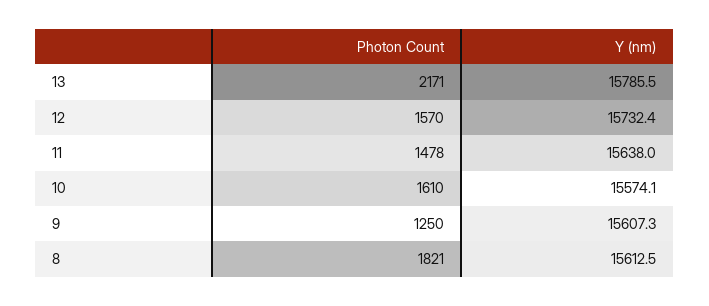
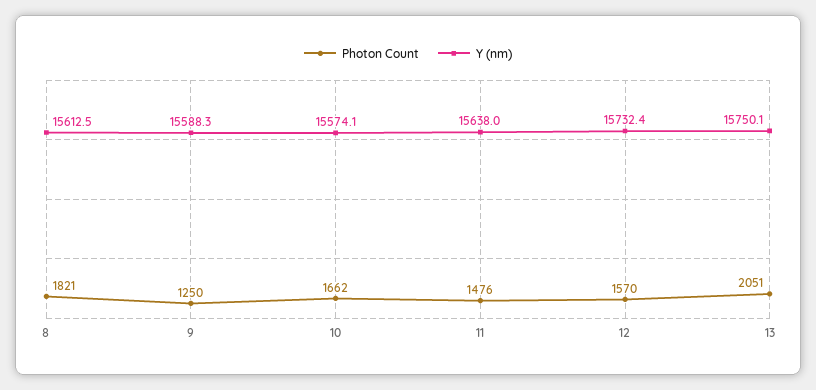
Photon Count, 13: 2171 -> 2051
Y (nm), 13: 15785.5 -> 15750.1
Photon Count, 11: 1478 -> 1476
Photon Count, 10: 1610 -> 1662
Y (nm), 9: 15607.3 -> 15588.3

